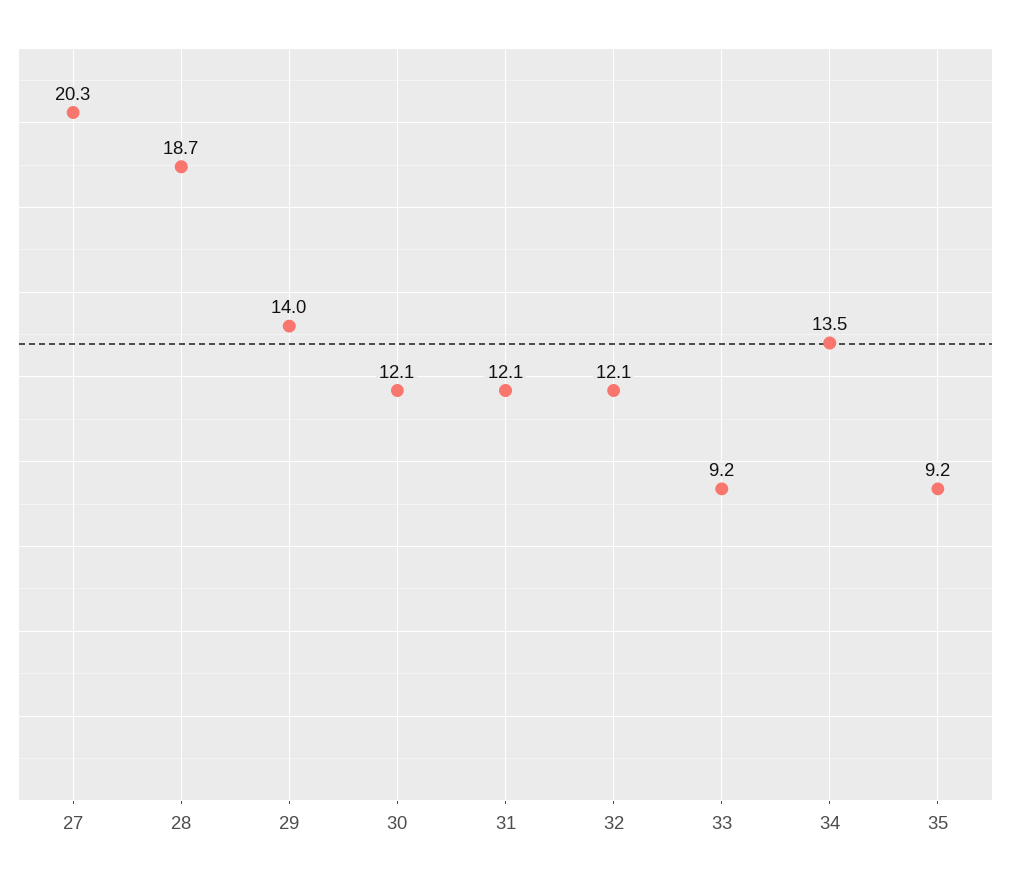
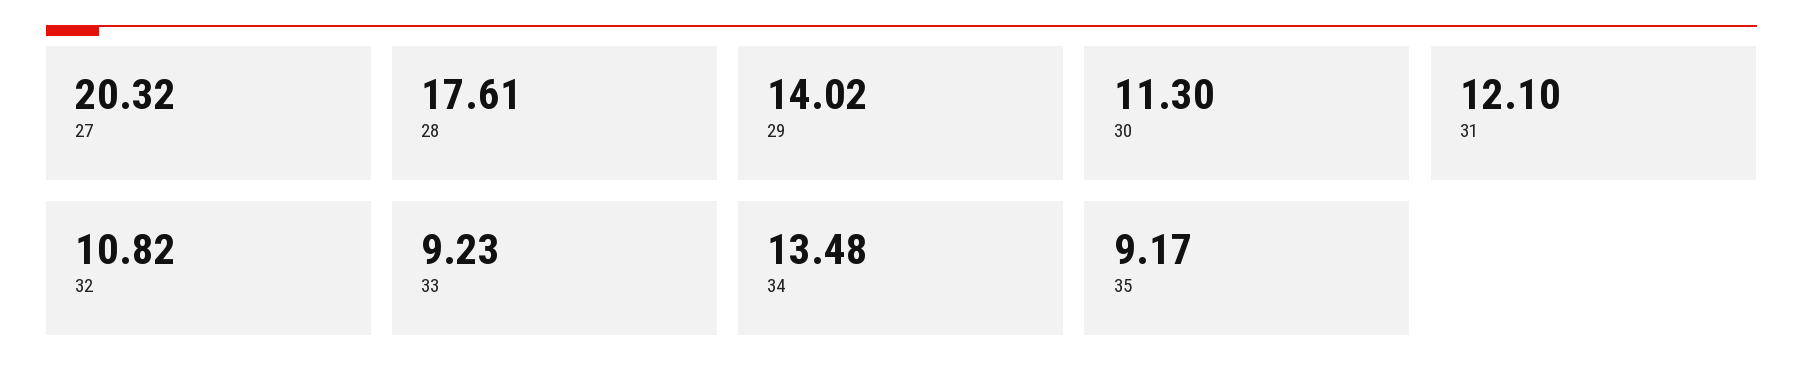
28: 18.7 -> 17.61
30: 12.1 -> 11.3
32: 12.1 -> 10.82

